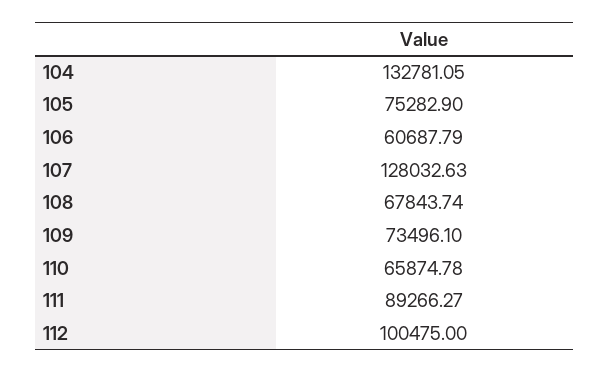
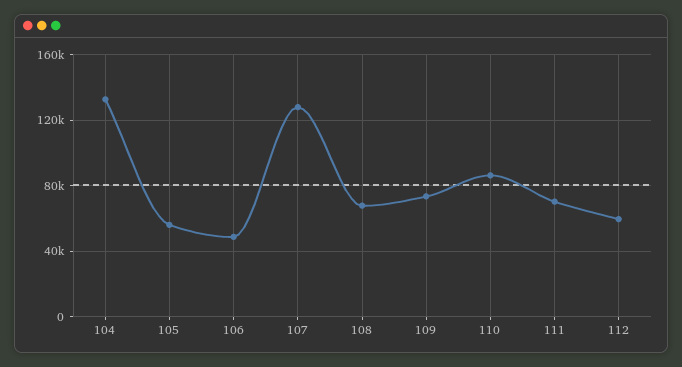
105: 75282.9 -> 55000
106: 60687.79 -> 50000
110: 65874.78 -> 85000
111: 89266.27 -> 70000
112: 100475 -> 60000

